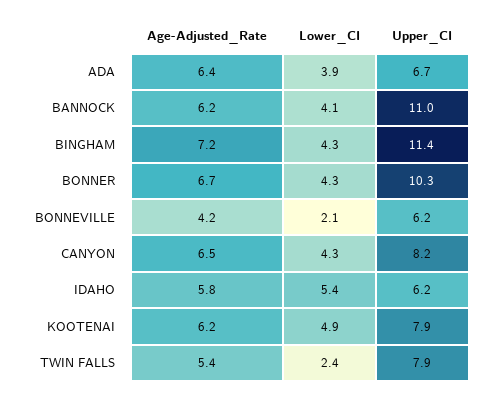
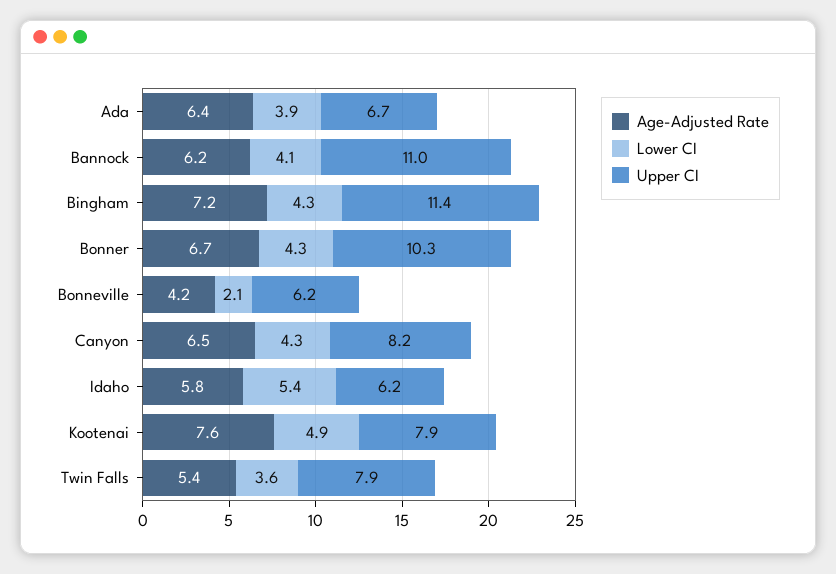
Age-Adjusted_Rate, KOOTENAI: 6.2 -> 7.6
Lower_CI, TWIN FALLS: 2.4 -> 3.6

